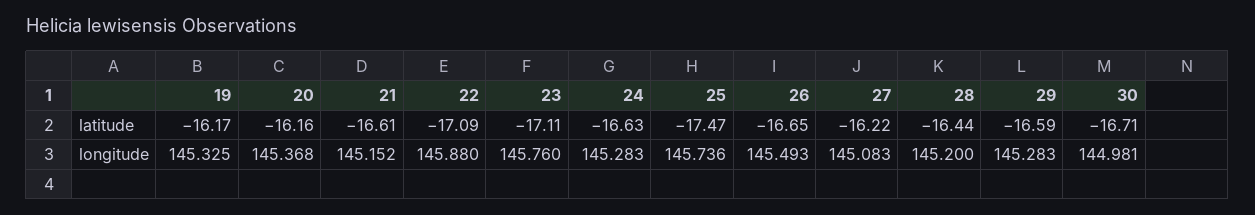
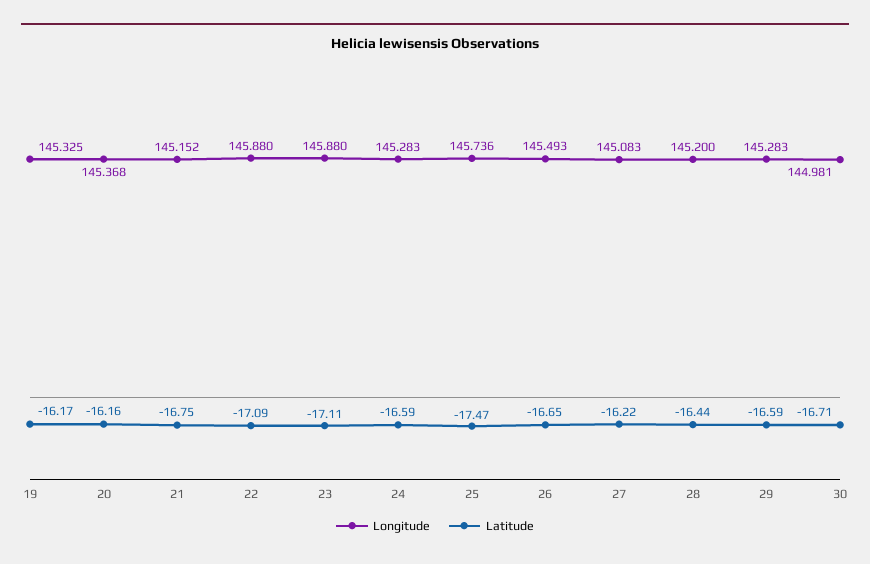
latitude, 21: -16.61 -> -16.75
latitude, 24: -16.63 -> -16.59
longitude, 23: 145.76 -> 145.88

